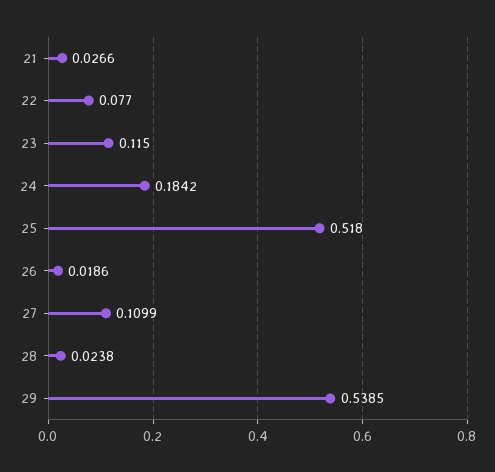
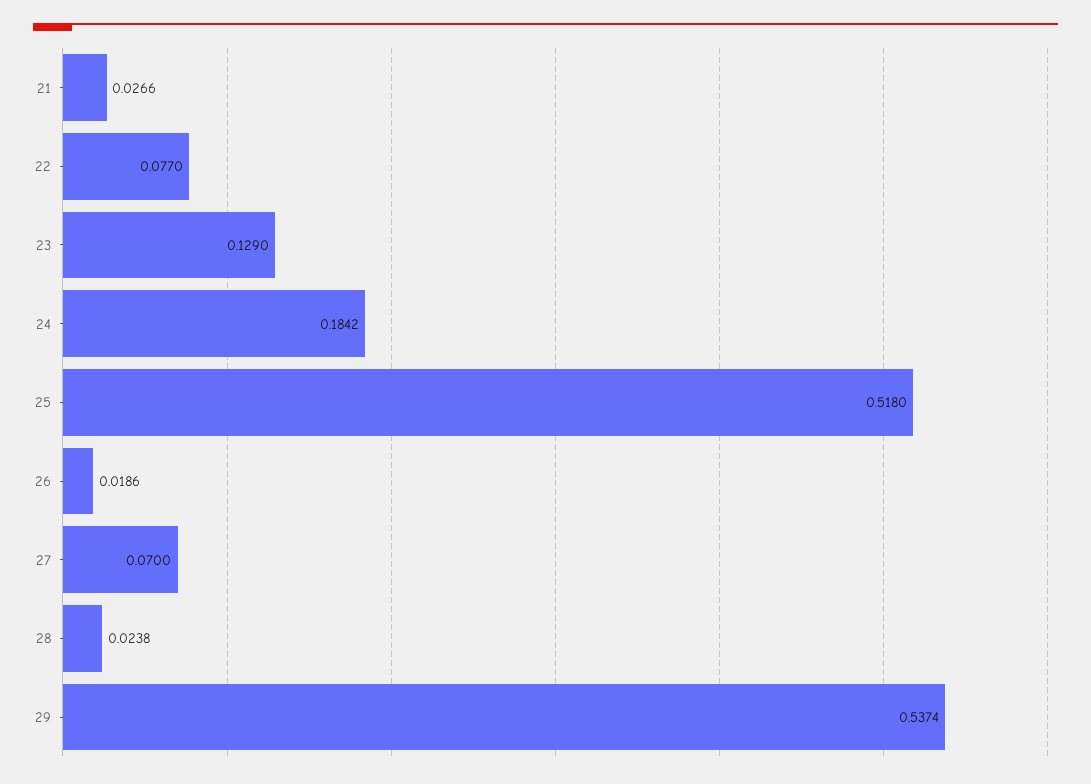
23: 0.115 -> 0.129
27: 0.1099 -> 0.07
29: 0.5385 -> 0.5374

